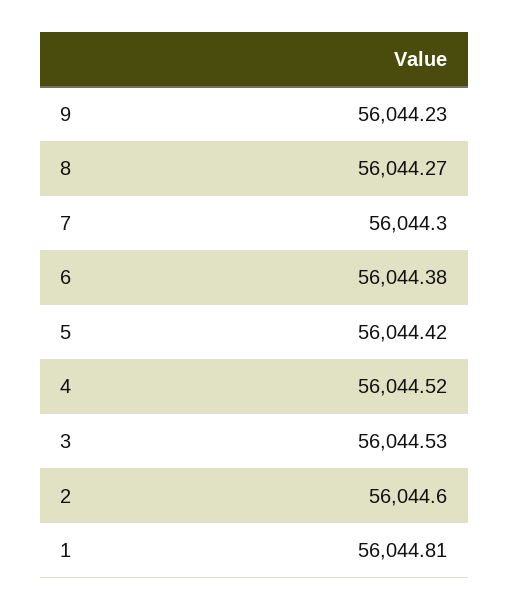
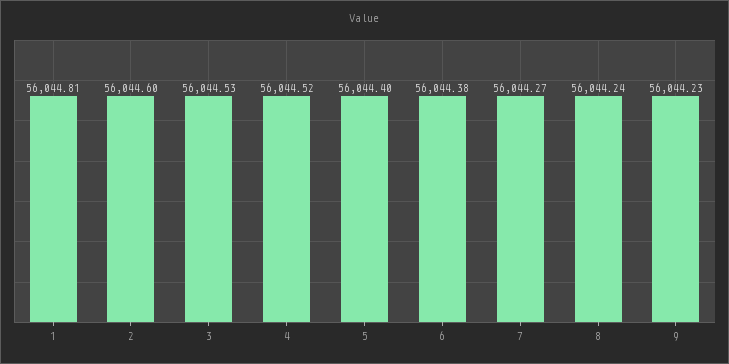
8: 56044.27 -> 56044.24
7: 56044.3 -> 56044.27
5: 56044.42 -> 56044.4

